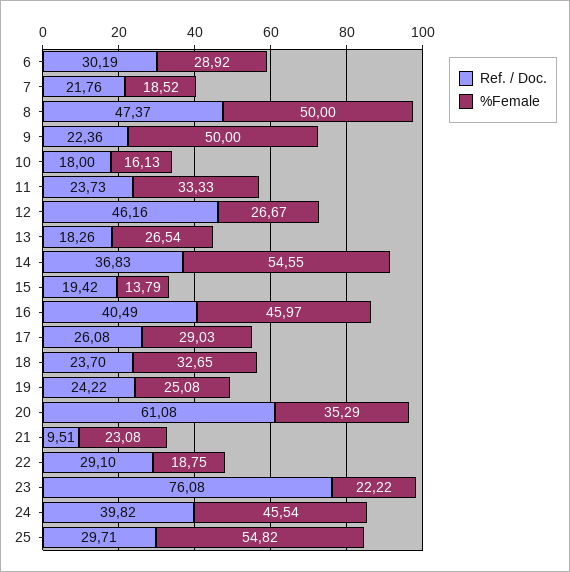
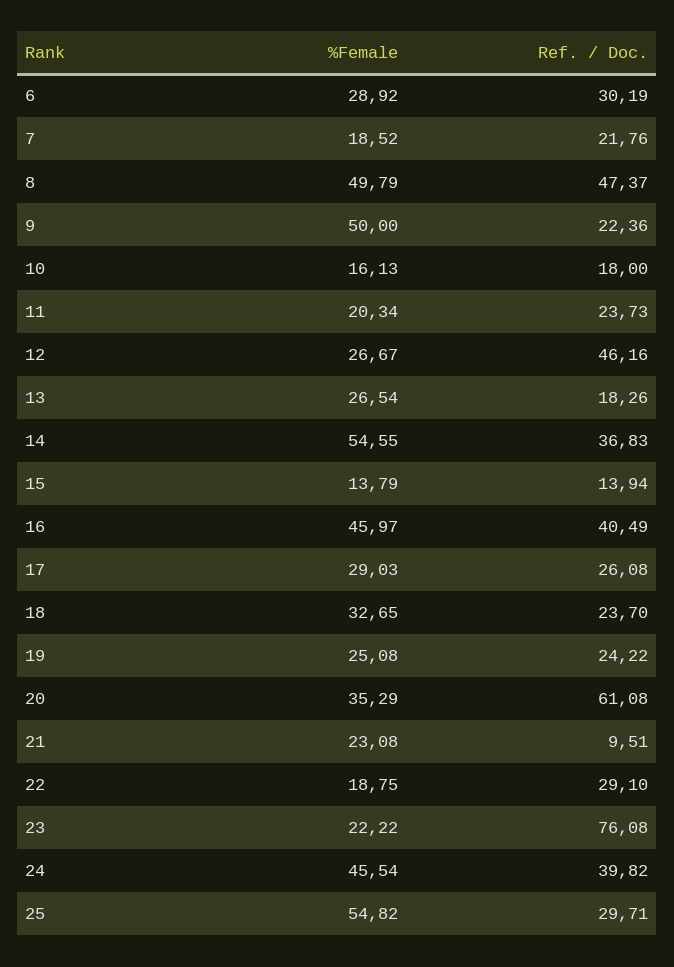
%Female, 8: 50 -> 49.79
%Female, 11: 33.33 -> 20.34
Ref. / Doc., 15: 19.42 -> 13.94

